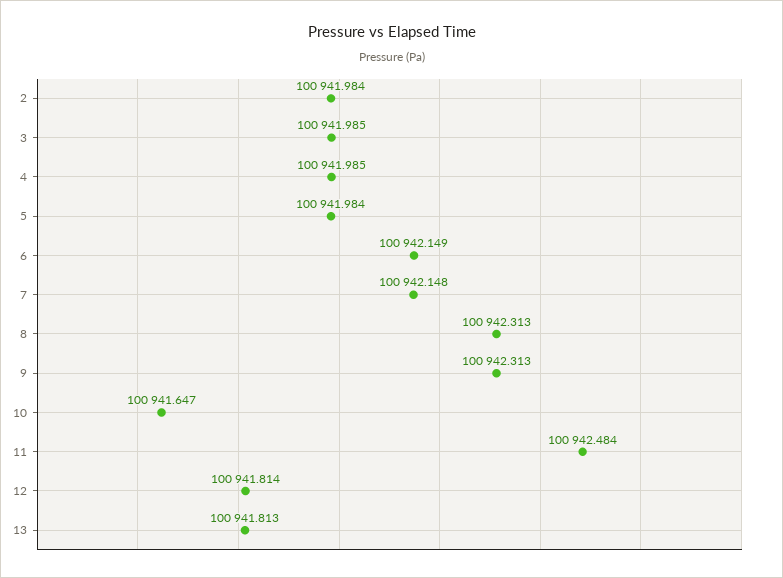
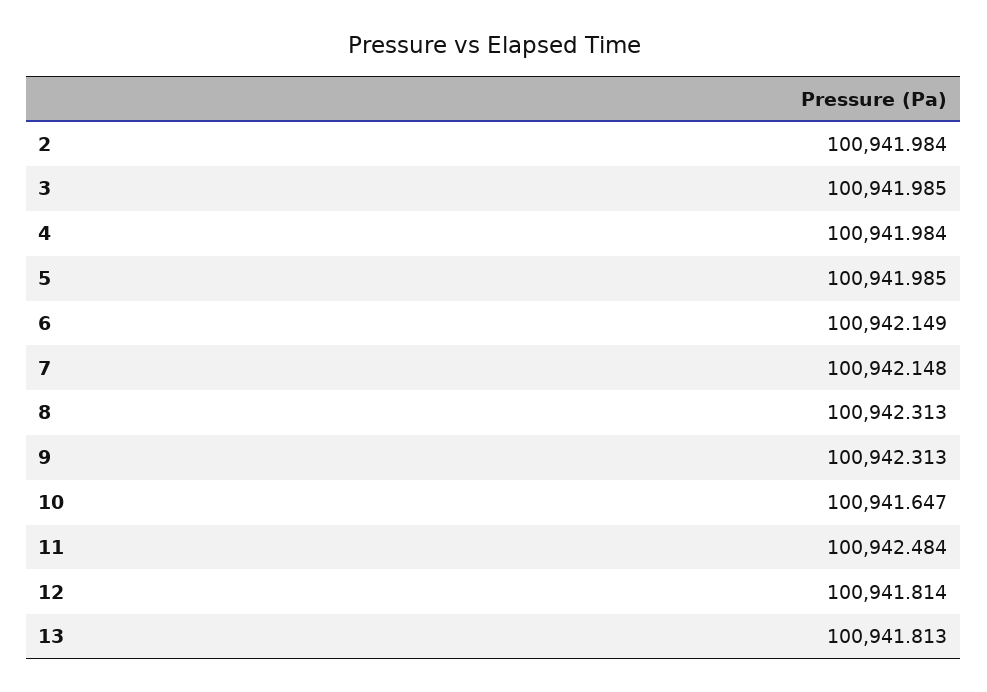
4: 100941.985 -> 100941.984
5: 100941.984 -> 100941.985

